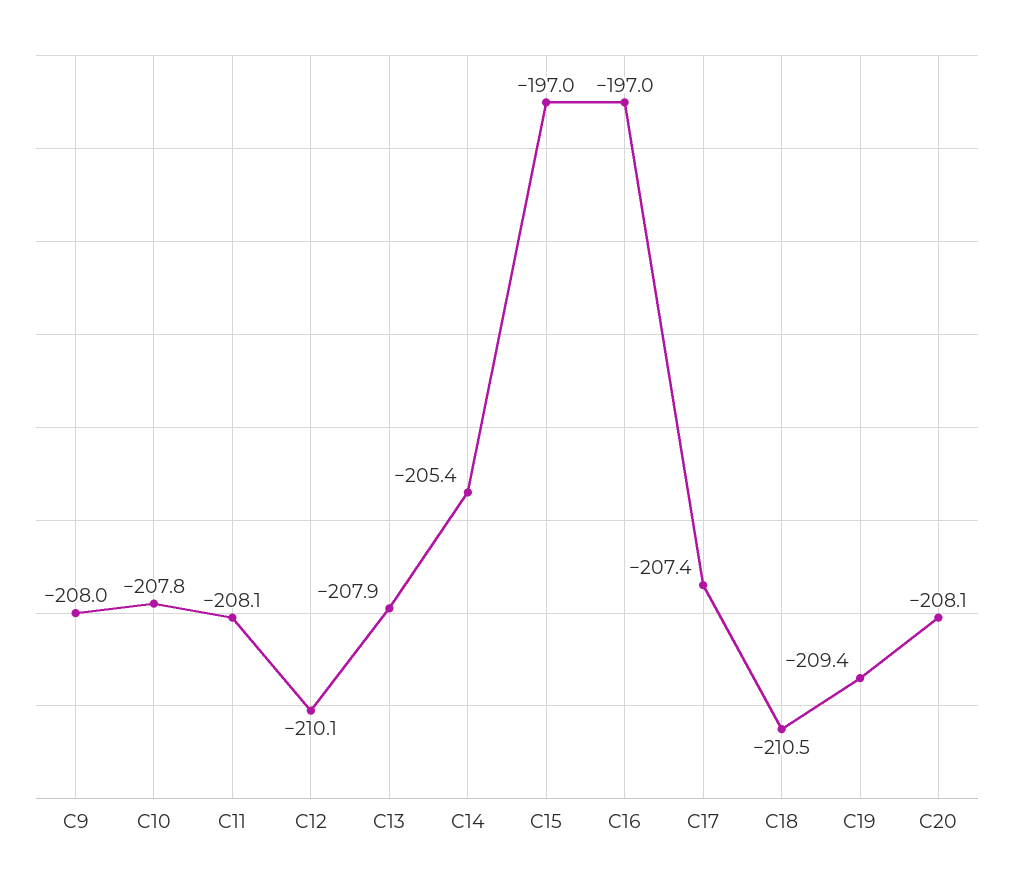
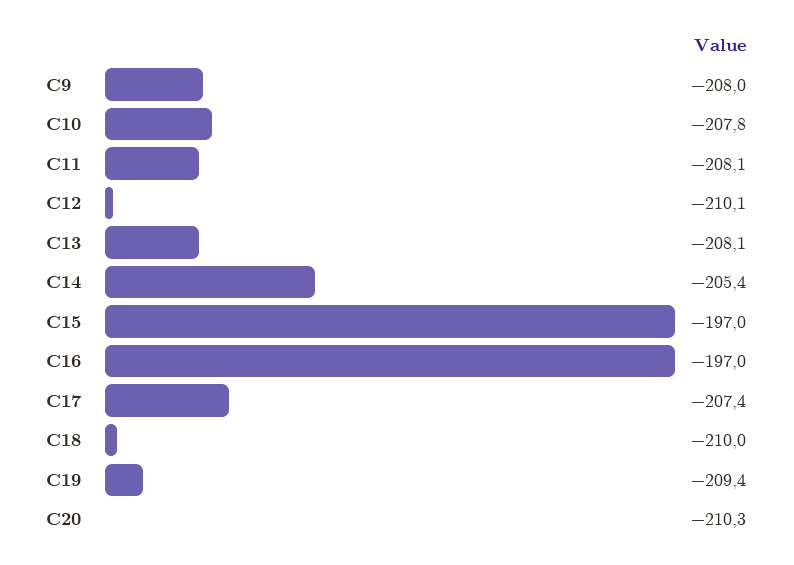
C13: -207.9 -> -208.1
C18: -210.5 -> -210
C20: -208.1 -> -210.3

